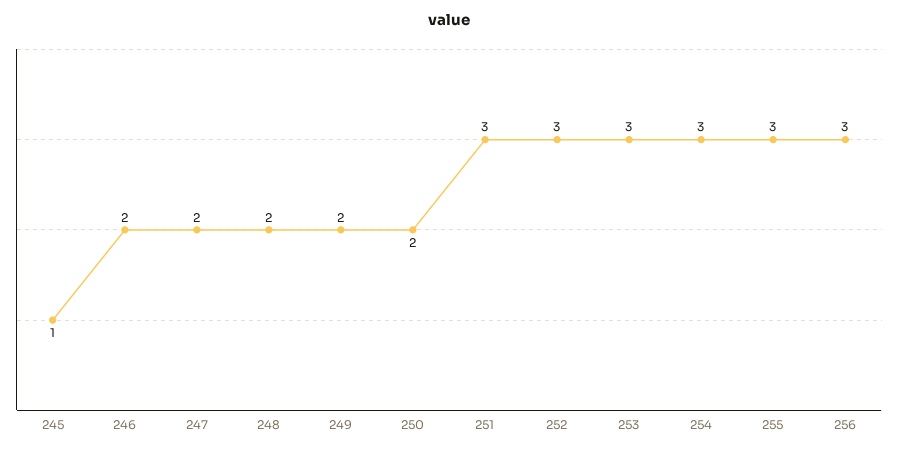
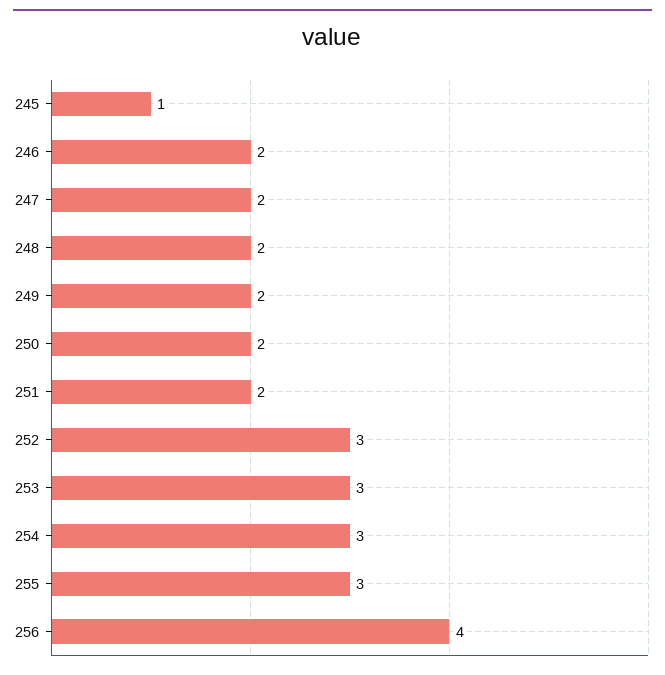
251: 3 -> 2
256: 3 -> 4

